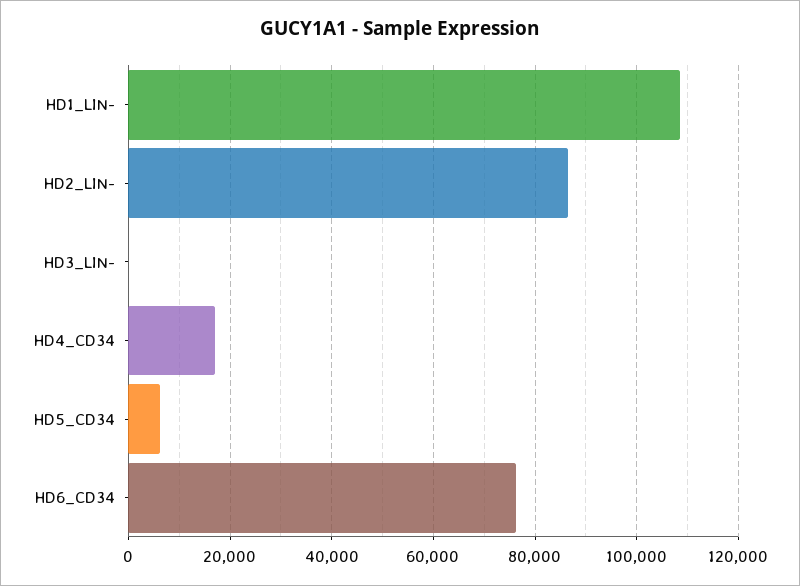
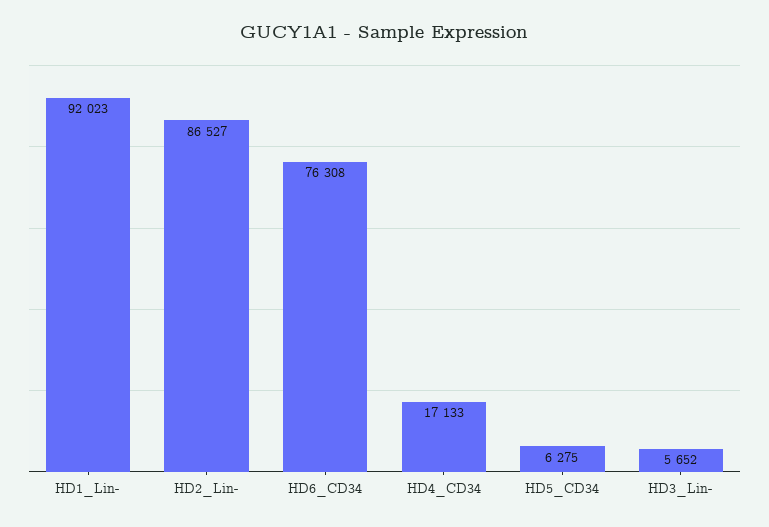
HD1_LIN-: 108000 -> 92023
HD3_LIN-: 0 -> 5652

